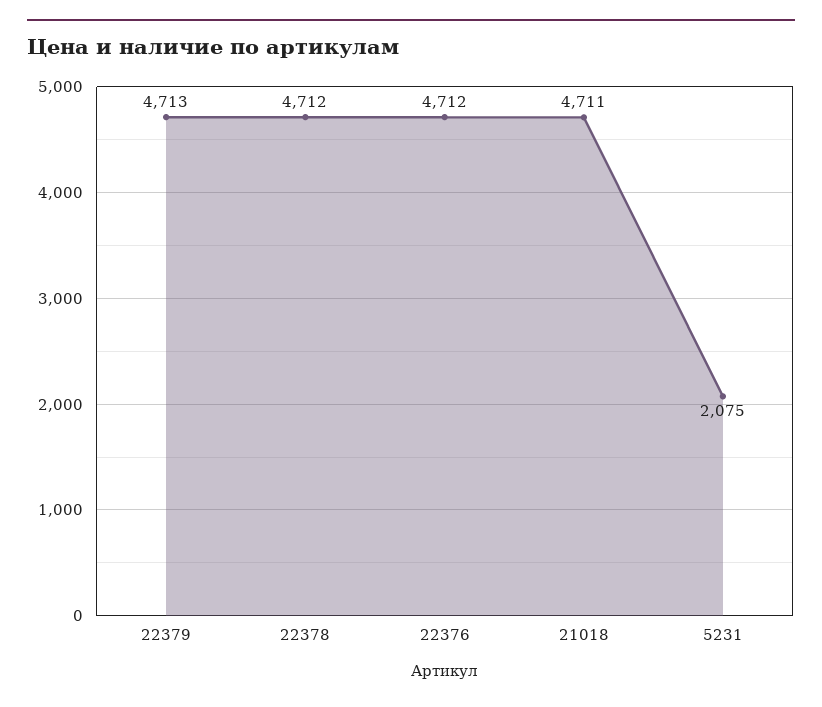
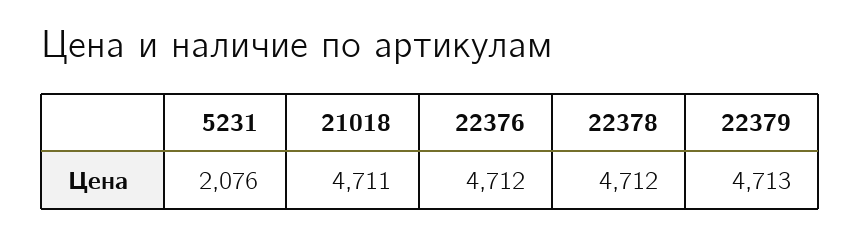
5231: 2075 -> 2076

